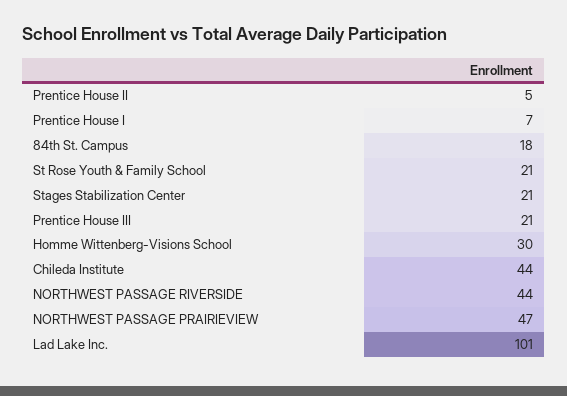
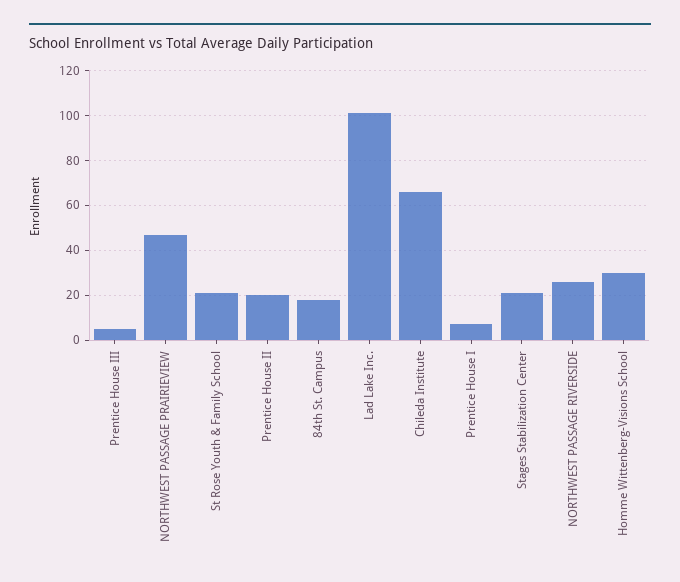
Prentice House II: 5 -> 20
Prentice House III: 21 -> 5
Chileda Institute: 44 -> 65
NORTHWEST PASSAGE RIVERSIDE: 44 -> 25

